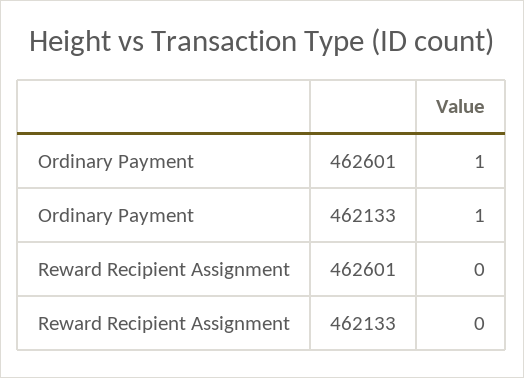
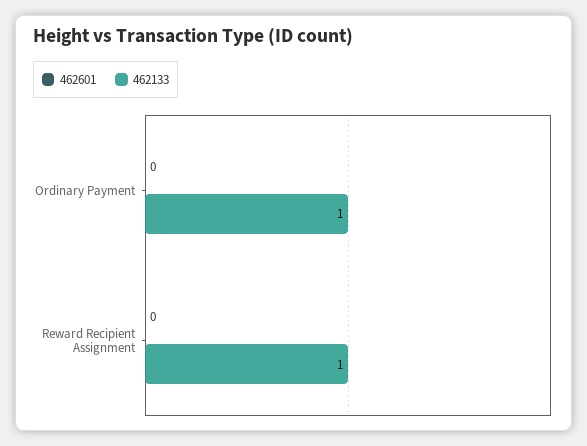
462601, Ordinary Payment: 1 -> 0
462133, Reward Recipient Assignment: 0 -> 1

